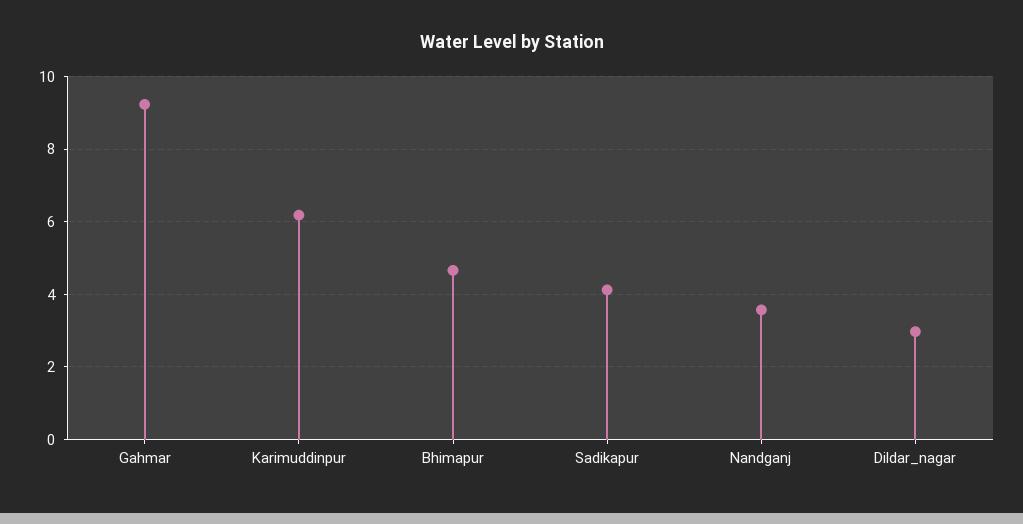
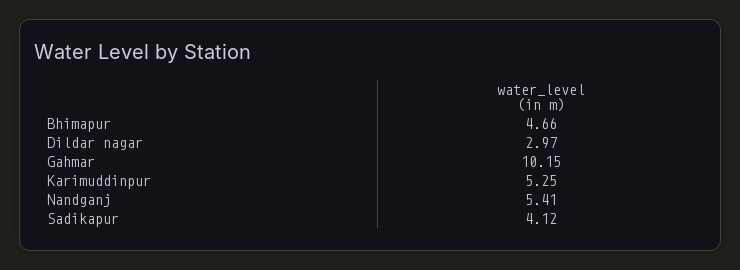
Gahmar: 9.2 -> 10.15
Karimuddinpur: 6.2 -> 5.25
Nandganj: 3.6 -> 5.41

